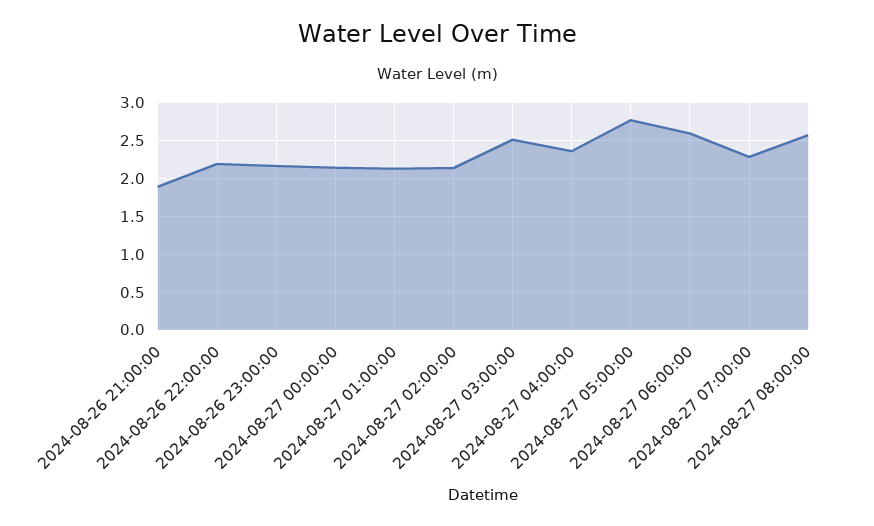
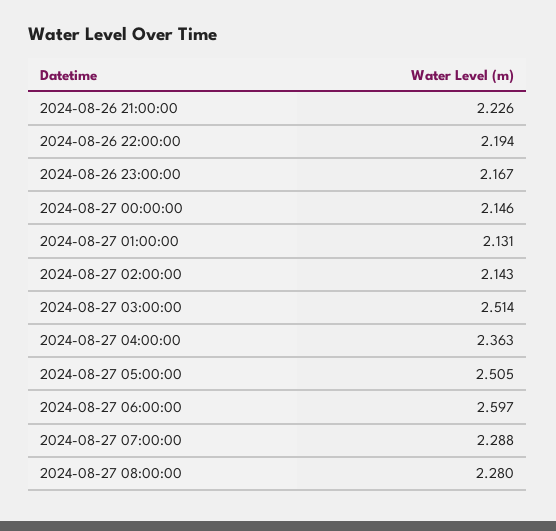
2024-08-26 21:00:00: 1.9 -> 2.226
2024-08-27 05:00:00: 2.8 -> 2.505
2024-08-27 08:00:00: 2.6 -> 2.28

